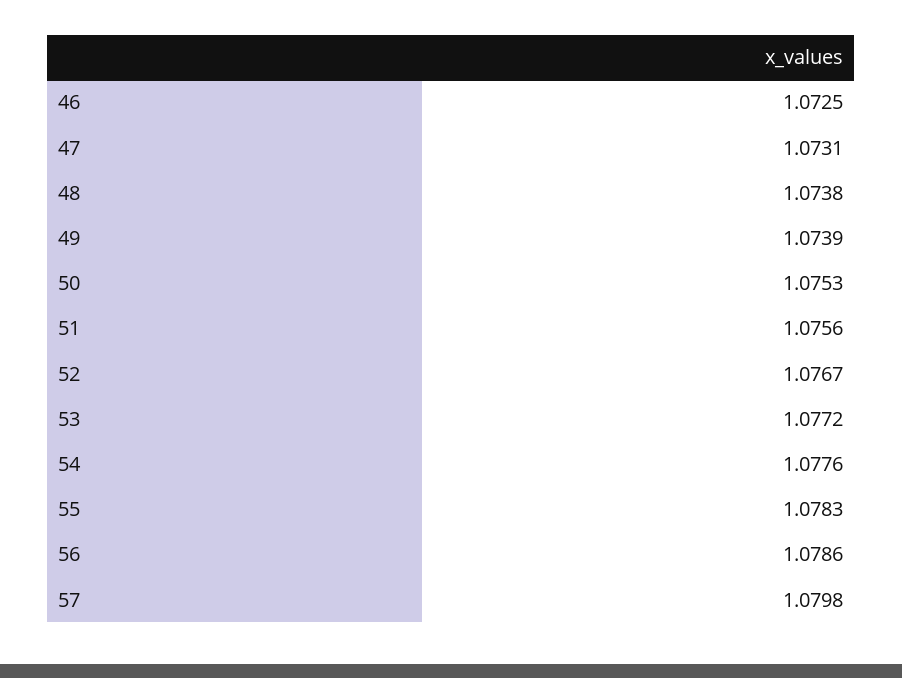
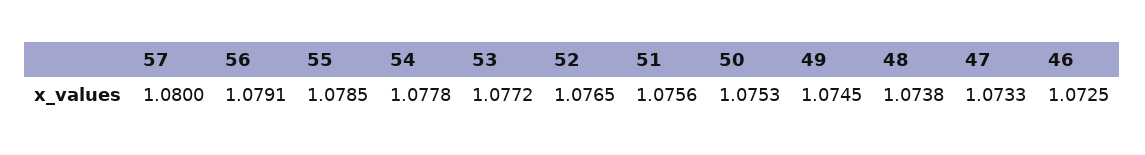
47: 1.0731 -> 1.0733
49: 1.0739 -> 1.0745
52: 1.0767 -> 1.0765
54: 1.0776 -> 1.0778
55: 1.0783 -> 1.0785
56: 1.0786 -> 1.0791
57: 1.0798 -> 1.08

